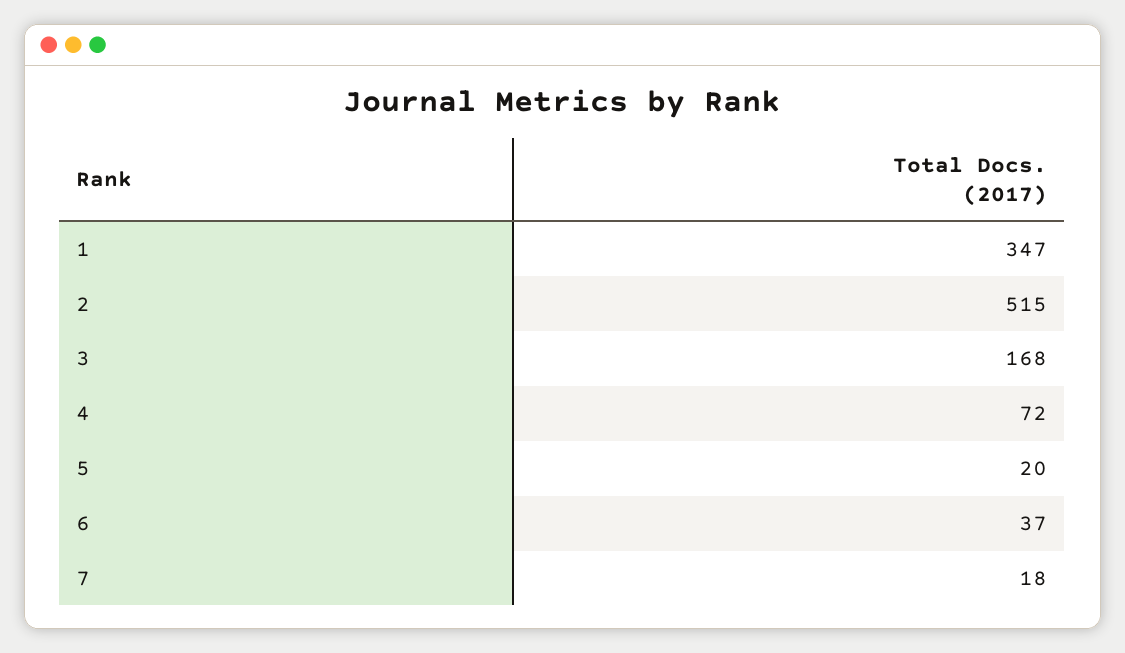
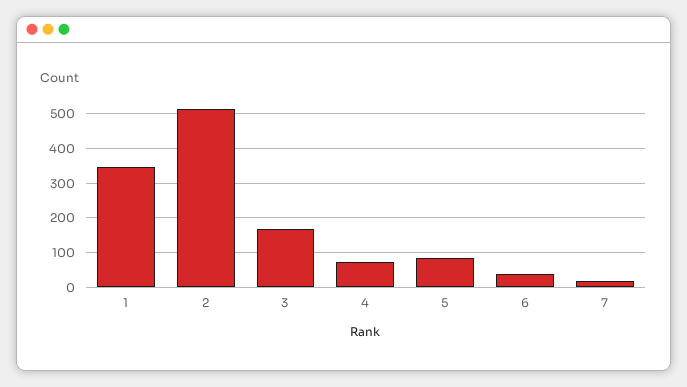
5: 20 -> 80

